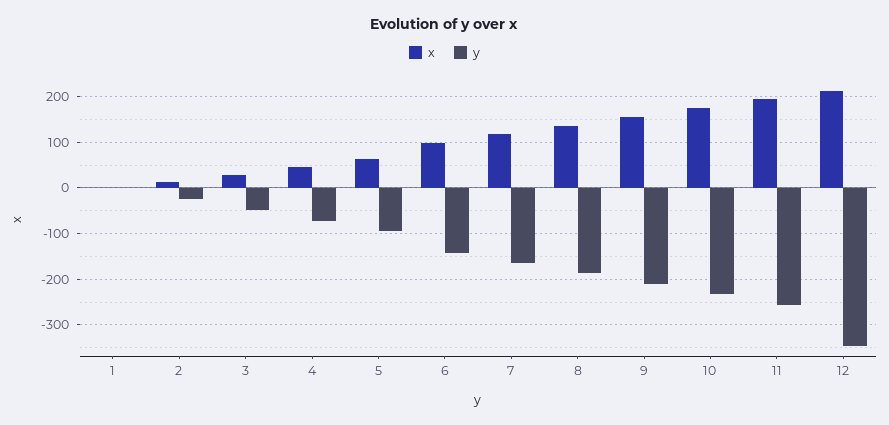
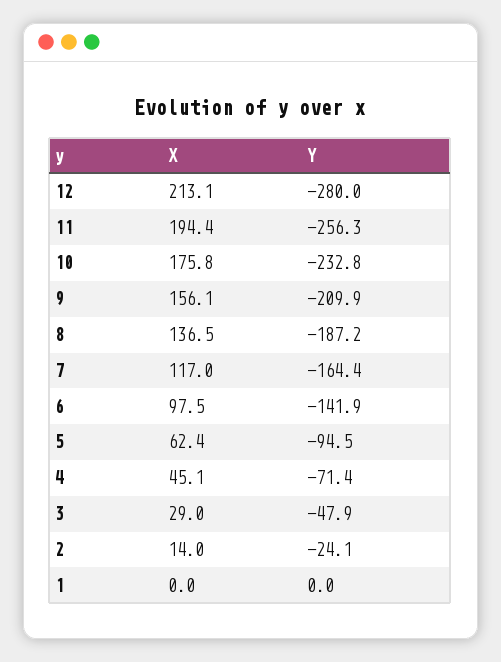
y, 12: -340 -> -280

